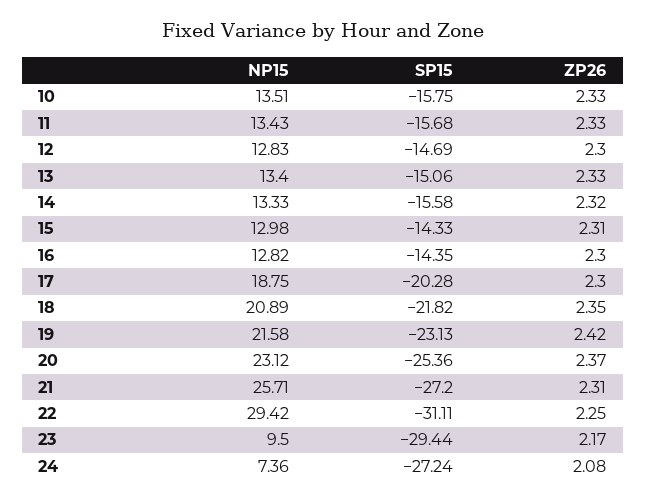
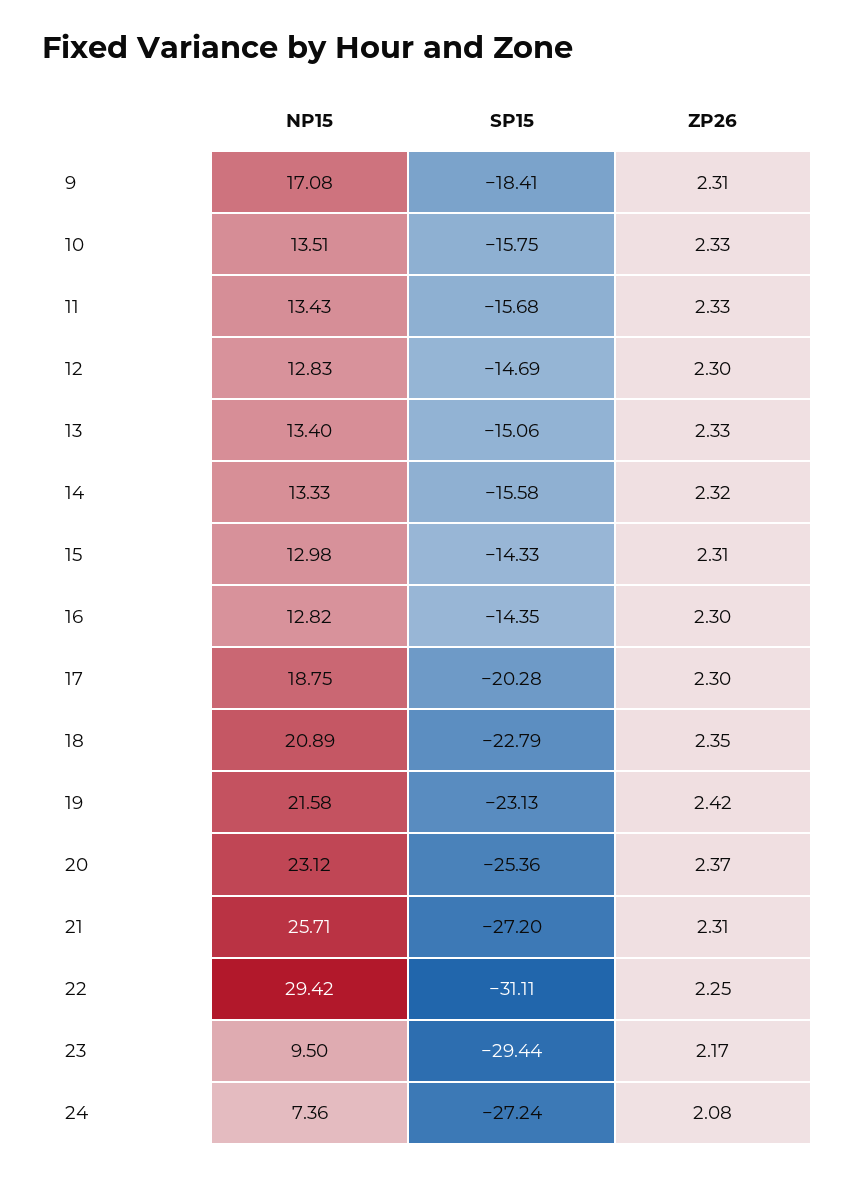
SP15, 18: -21.82 -> -22.79
NP15, 9: none -> 17.08
SP15, 9: none -> -18.41
ZP26, 9: none -> 2.31

